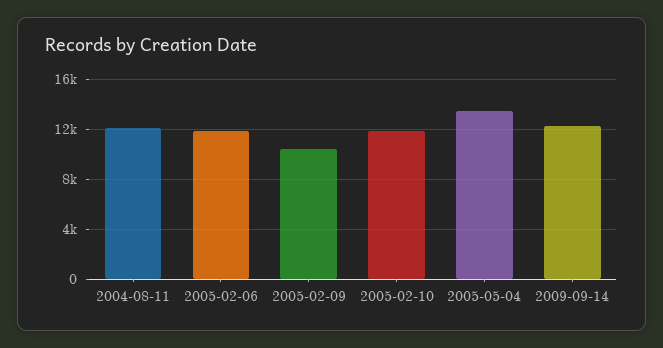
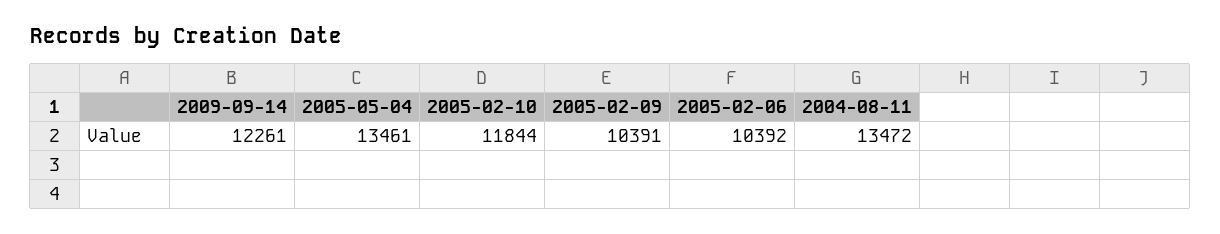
2004-08-11: 12000 -> 13472
2005-02-06: 12000 -> 10392

